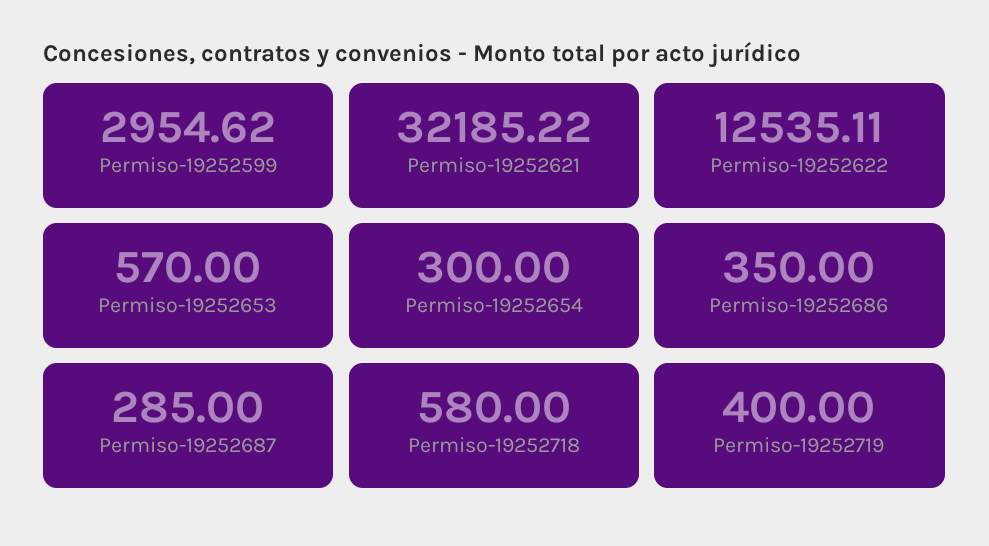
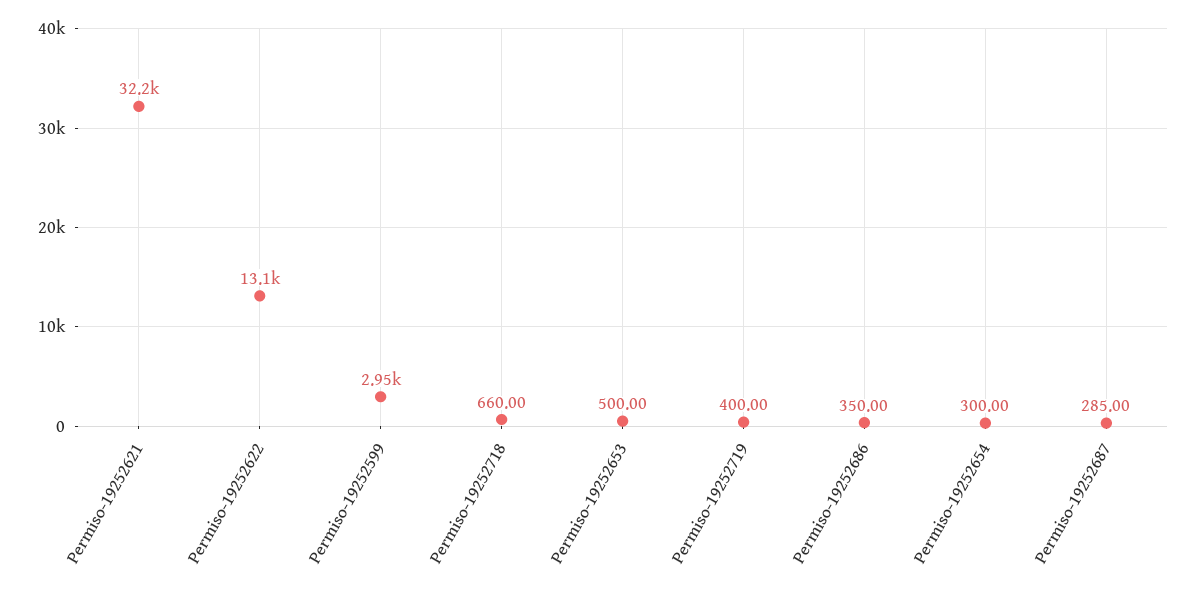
Permiso-19252622: 12535.11 -> 13100
Permiso-19252653: 570 -> 500
Permiso-19252718: 580 -> 660

